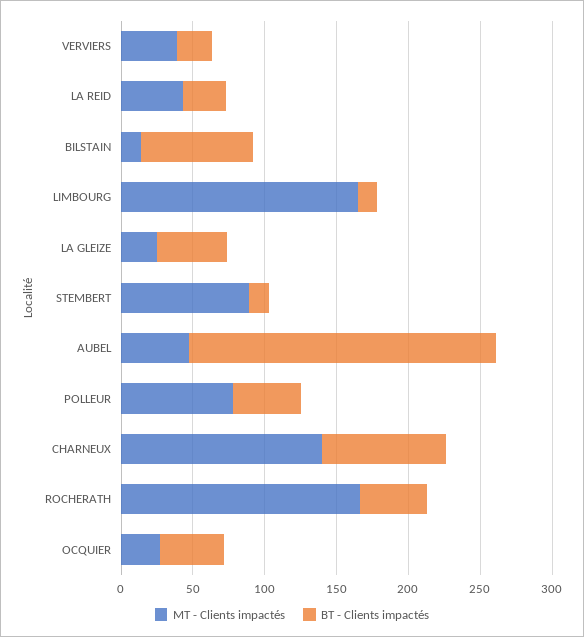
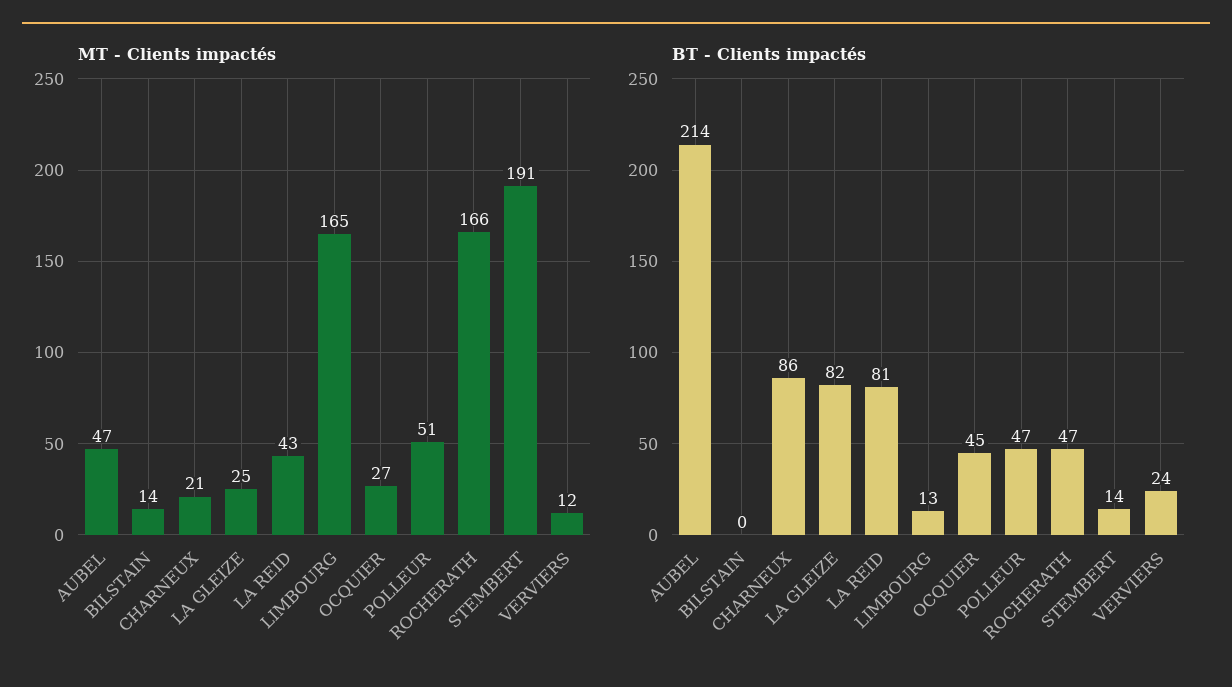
MT - Clients impactés, VERVIERS: 40 -> 12
BT - Clients impactés, LA REID: 30 -> 81
BT - Clients impactés, BILSTAIN: 80 -> 0
BT - Clients impactés, LA GLEIZE: 50 -> 82
MT - Clients impactés, STEMBERT: 90 -> 191
MT - Clients impactés, POLLEUR: 80 -> 51
MT - Clients impactés, CHARNEUX: 140 -> 21

